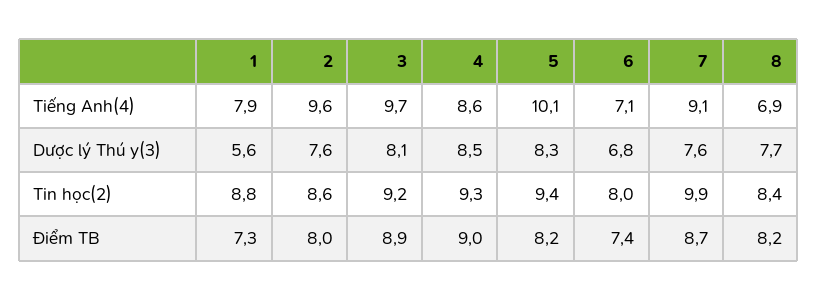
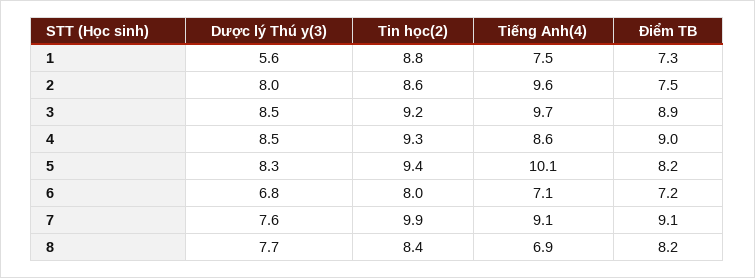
1, Tiếng Anh(4): 7.9 -> 7.5
2, Dược lý Thú y(3): 7.6 -> 8
3, Dược lý Thú y(3): 8.1 -> 8.5
2, Điểm TB: 8 -> 7.5
6, Điểm TB: 7.4 -> 7.2
7, Điểm TB: 8.7 -> 9.1

